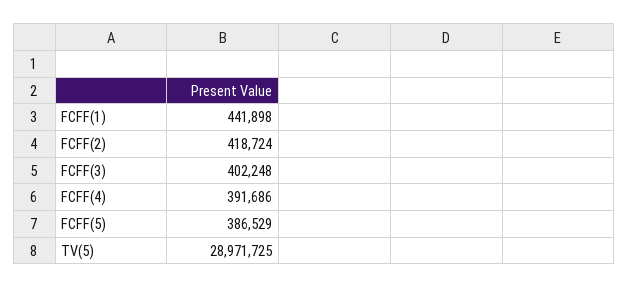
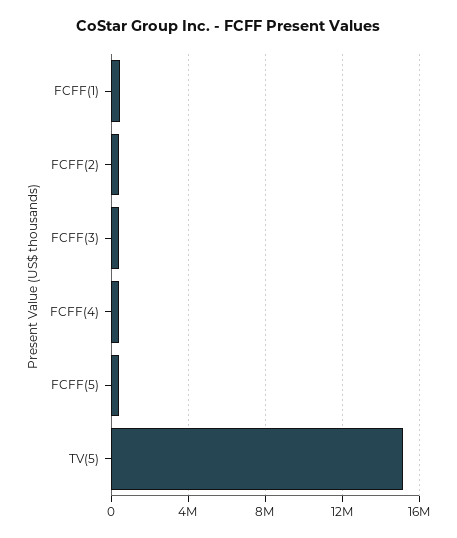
TV(5): 28971725 -> 15000000

